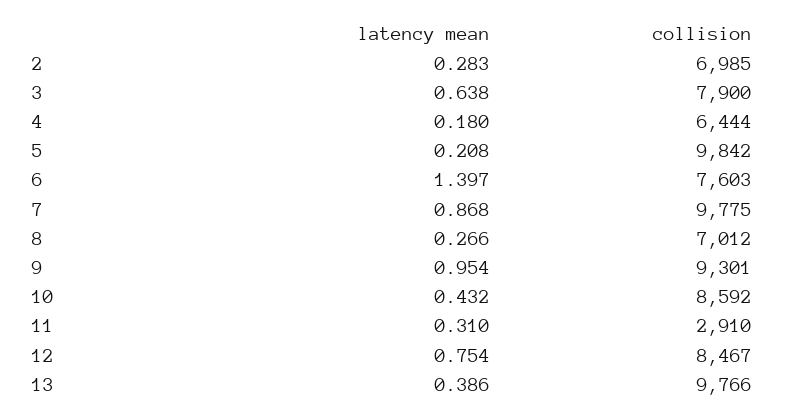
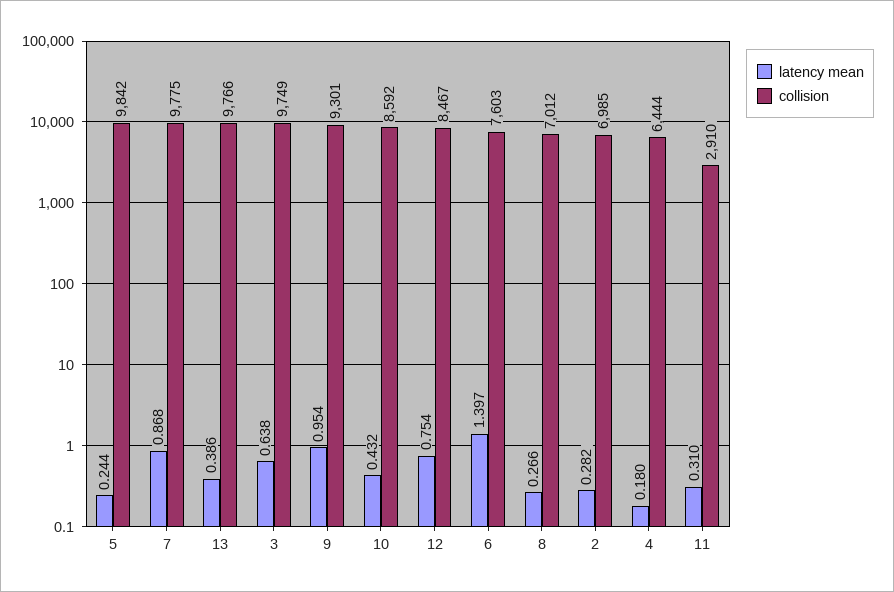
latency mean, 2: 0.283 -> 0.282
collision, 3: 7900 -> 9749
latency mean, 5: 0.208 -> 0.244

